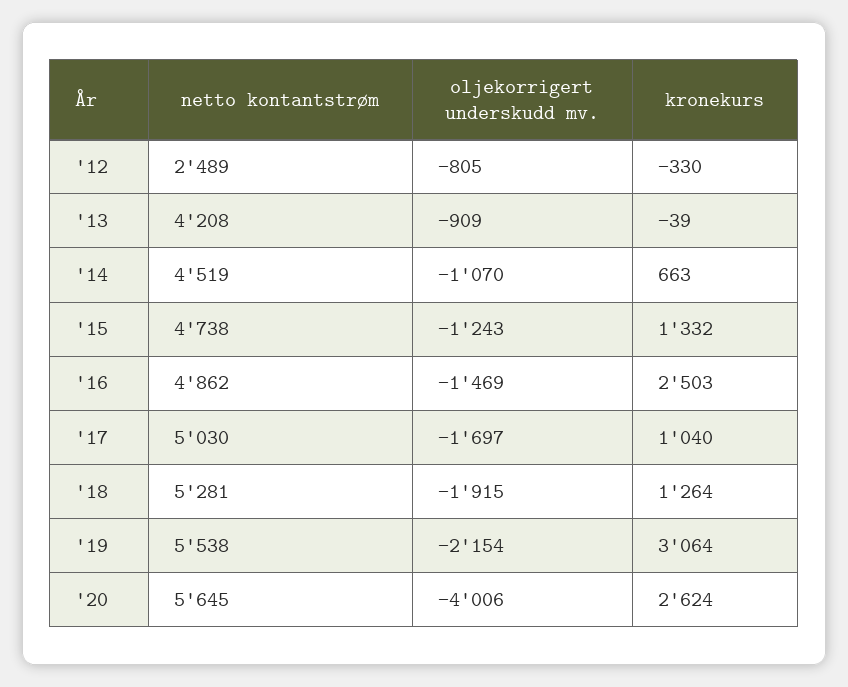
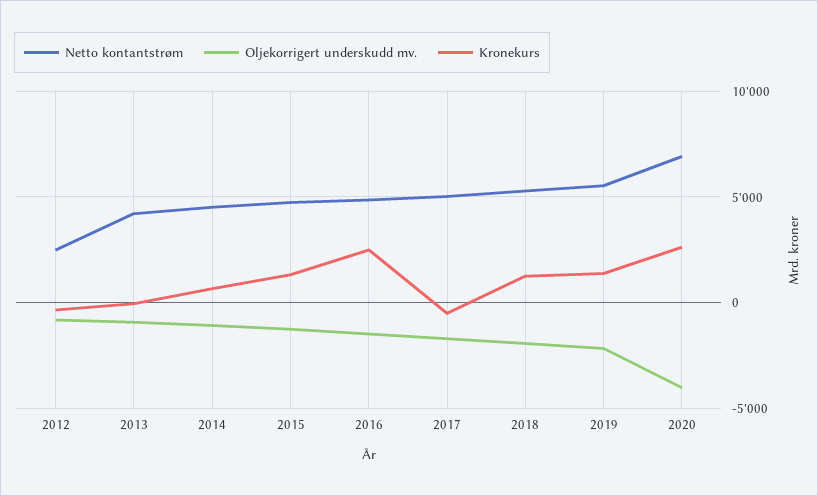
kronekurs, '17: 1040 -> -500
kronekurs, '19: 3064 -> 1500
netto kontantstrøm, '20: 5645 -> 7000

